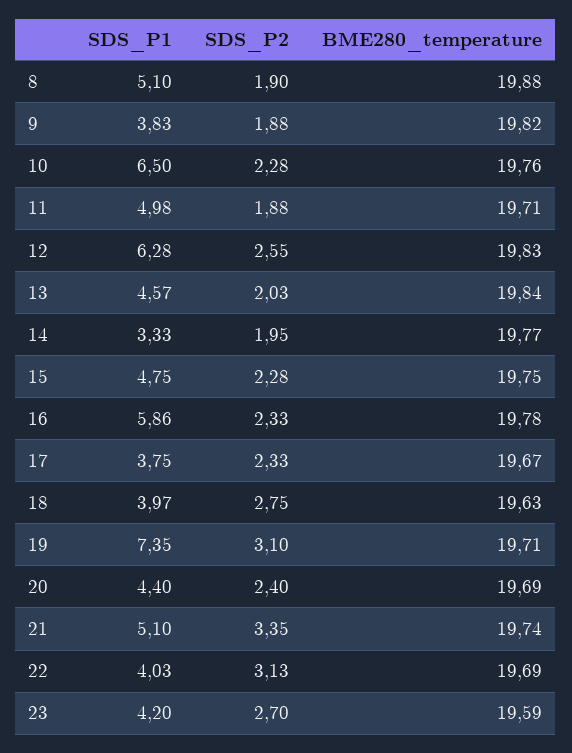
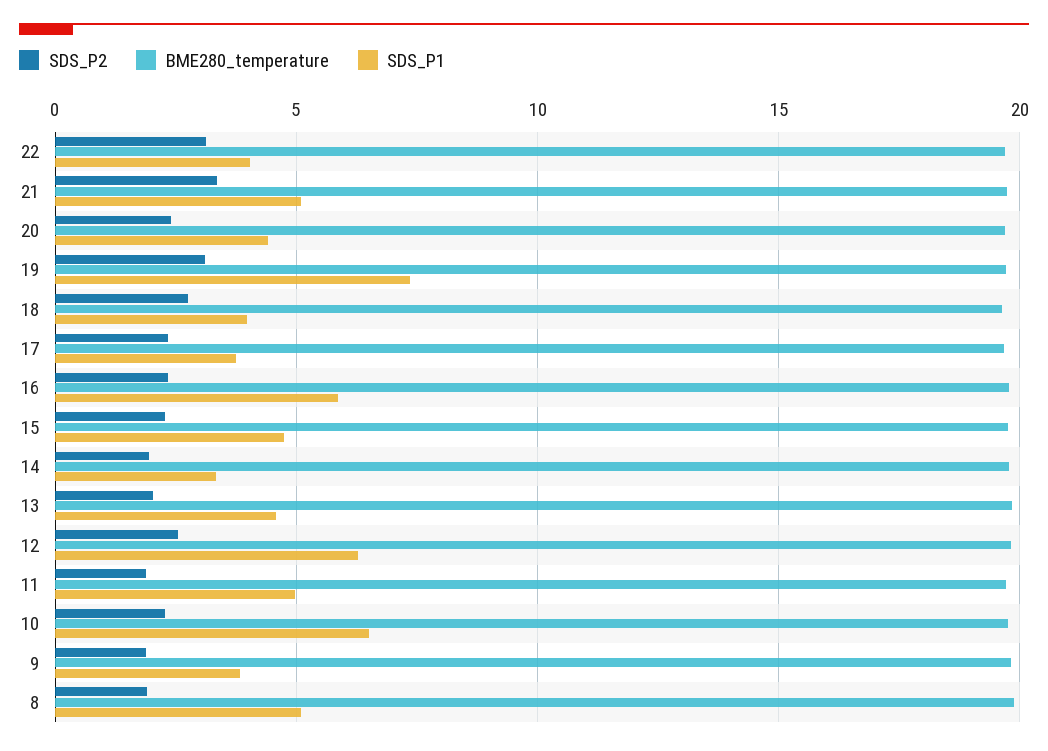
SDS_P1, 23: 4.2 -> none
SDS_P2, 23: 2.7 -> none
BME280_temperature, 23: 19.59 -> none

